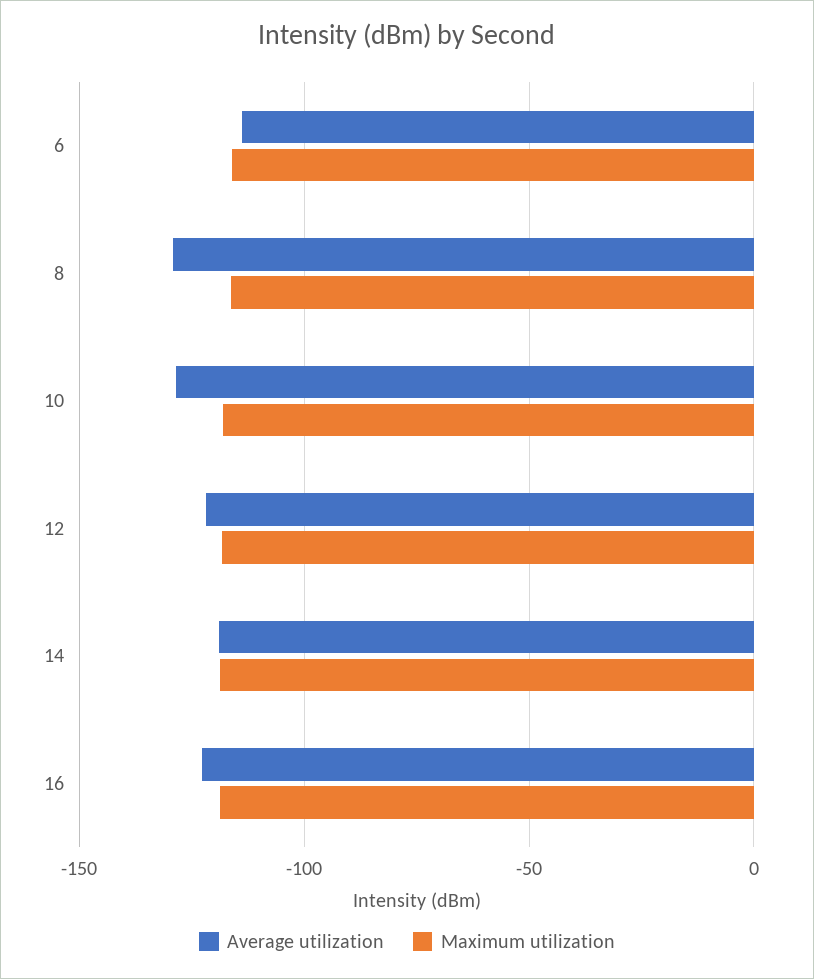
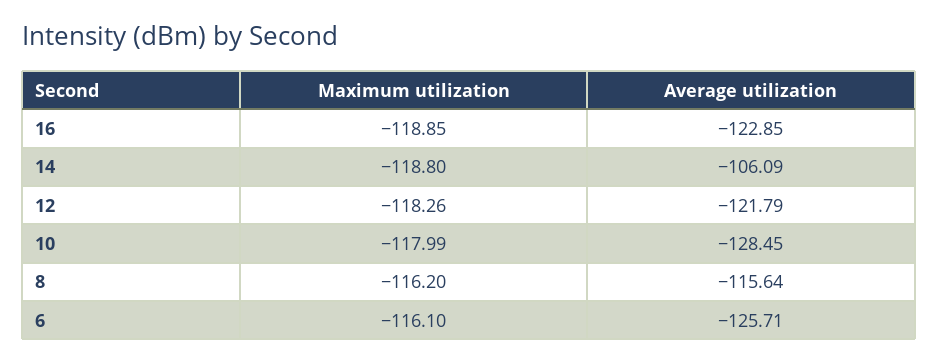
Average utilization, 6: -115 -> -125.71
Average utilization, 8: -130 -> -115.64
Average utilization, 14: -120 -> -106.09

